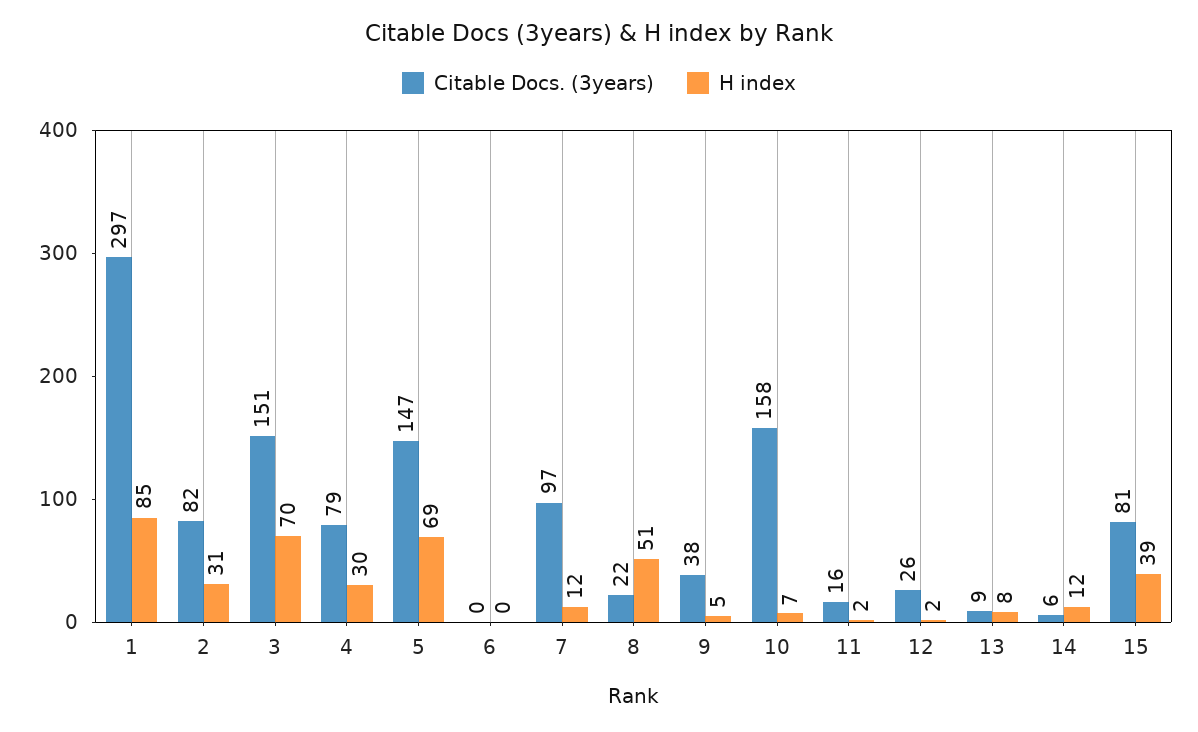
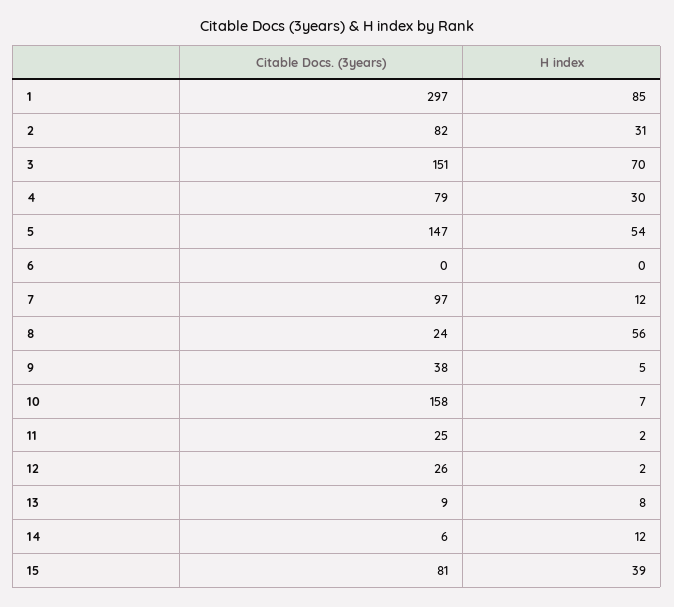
H index, 5: 69 -> 54
Citable Docs. (3years), 8: 22 -> 24
H index, 8: 51 -> 56
Citable Docs. (3years), 11: 16 -> 25

